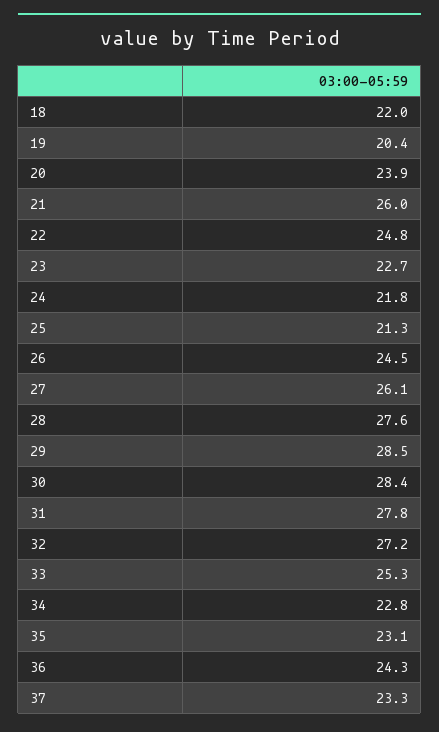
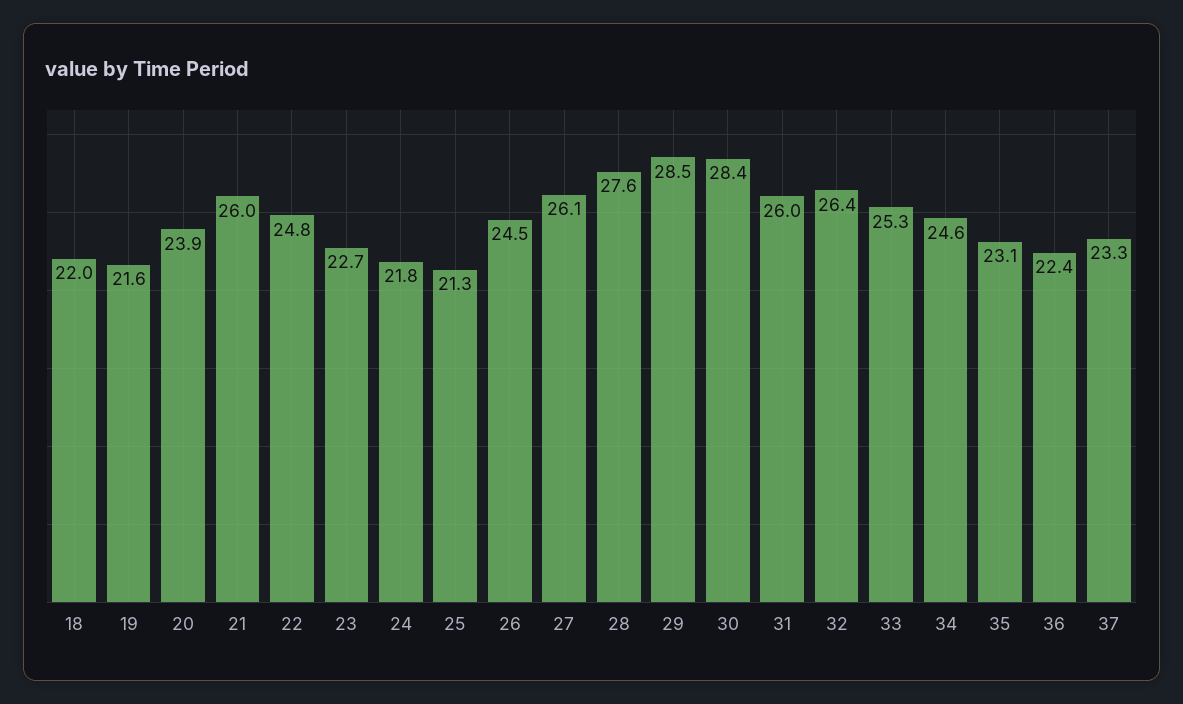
19: 20.4 -> 21.6
31: 27.8 -> 26
32: 27.2 -> 26.4
34: 22.8 -> 24.6
36: 24.3 -> 22.4

